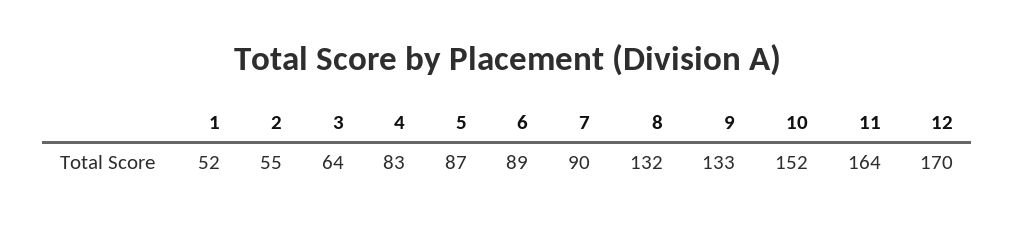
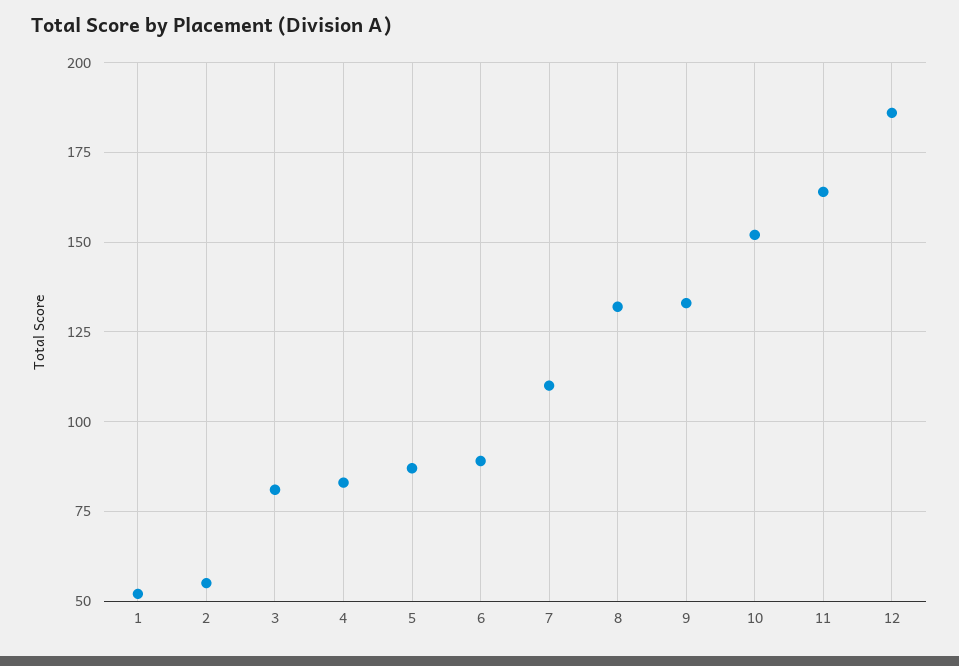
3: 64 -> 80
7: 90 -> 110
12: 170 -> 185

